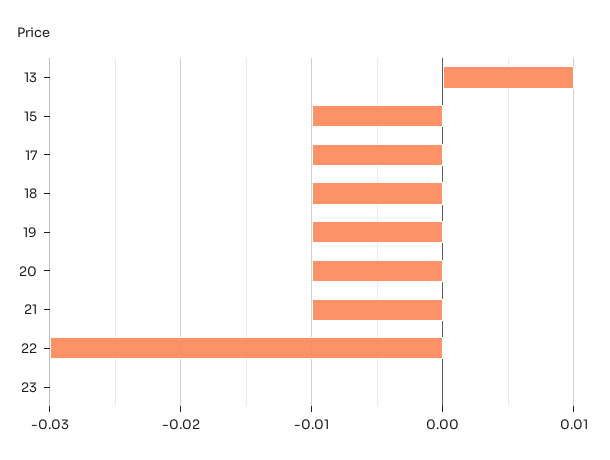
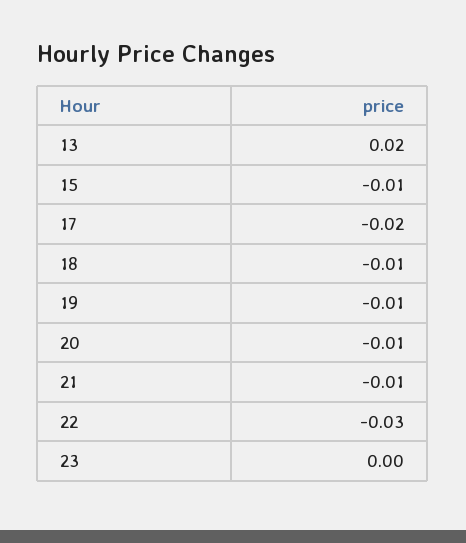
13: 0.01 -> 0.02
17: -0.01 -> -0.02

